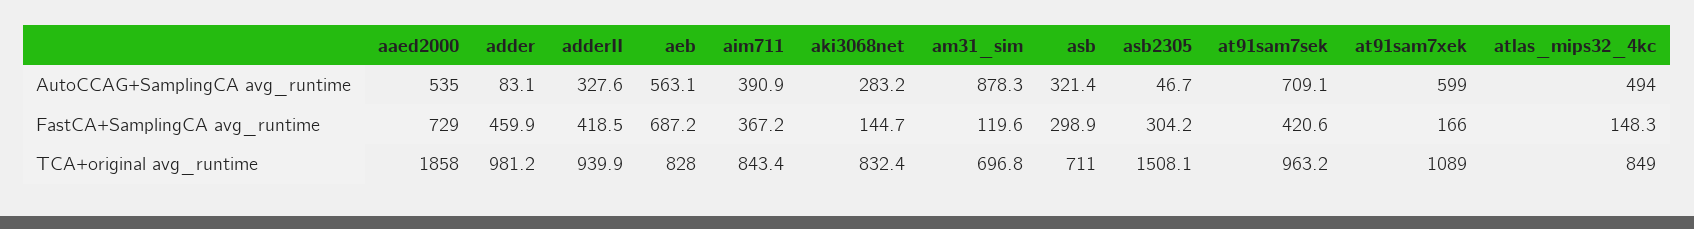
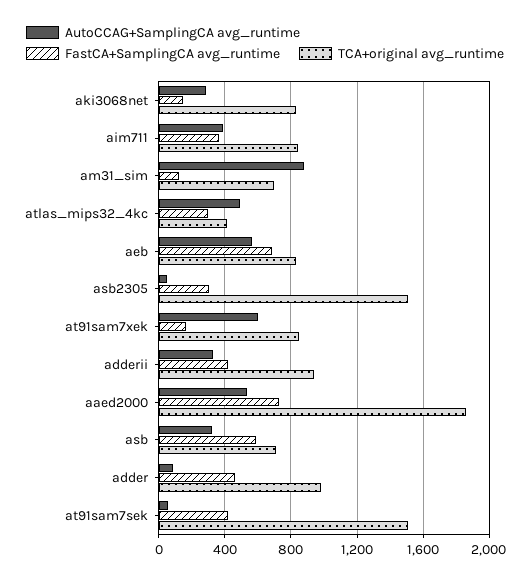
AutoCCAG+SamplingCA avg_runtime, at91sam7sek: 709.1 -> 50
FastCA+SamplingCA avg_runtime, asb: 298.9 -> 600
FastCA+SamplingCA avg_runtime, atlas_mips32_4kc: 148.3 -> 300
TCA+original avg_runtime, at91sam7sek: 963.2 -> 1500
TCA+original avg_runtime, at91sam7xek: 1089 -> 850
TCA+original avg_runtime, atlas_mips32_4kc: 849 -> 400

